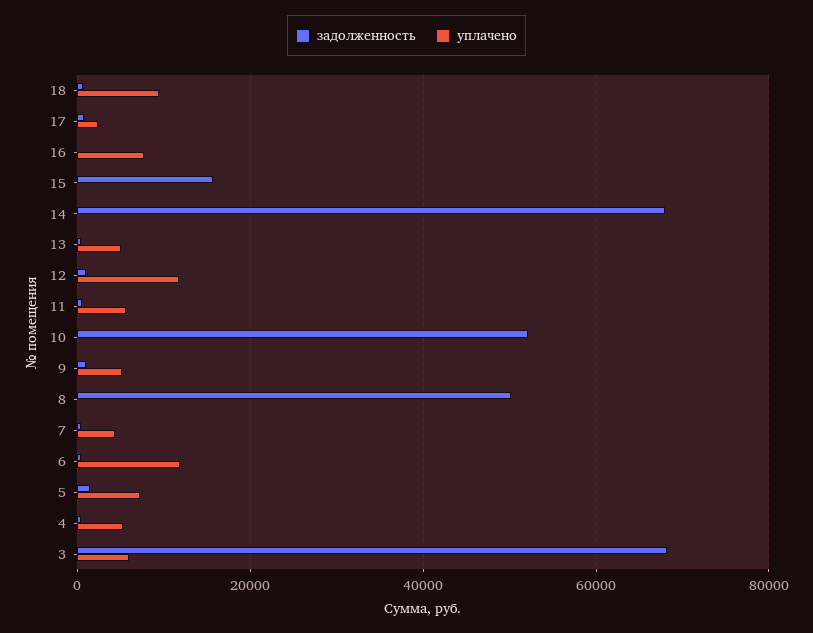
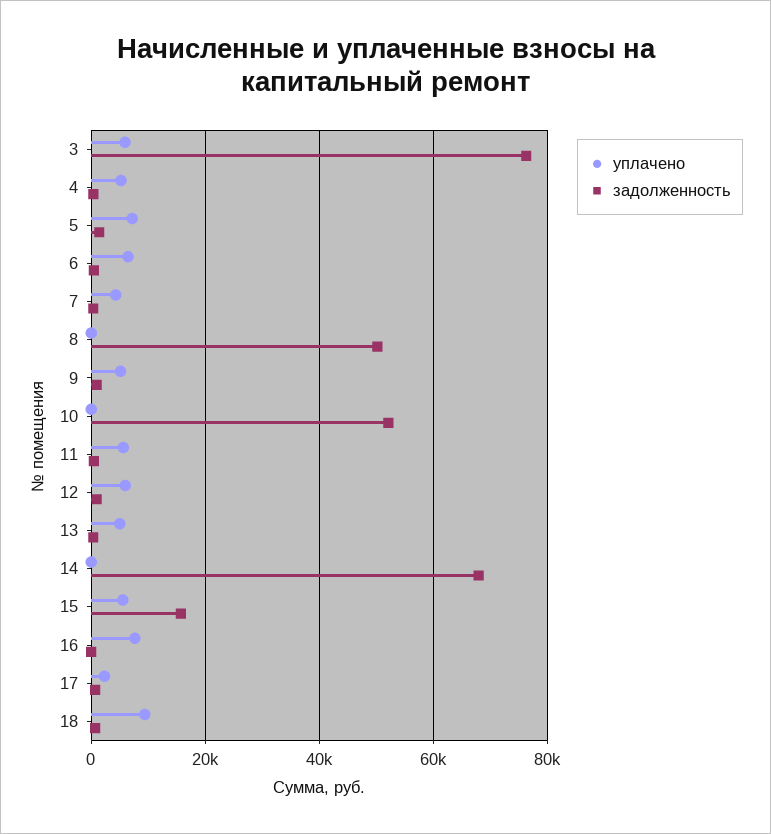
уплачено, 15: 0 -> 6000
уплачено, 12: 12000 -> 6000
уплачено, 6: 12000 -> 6000
задолженность, 3: 68000 -> 76000

